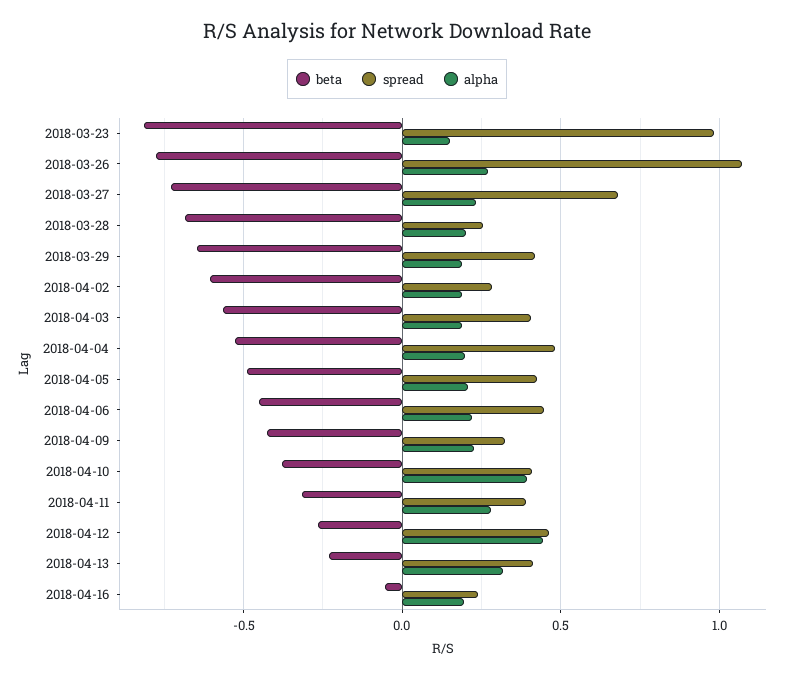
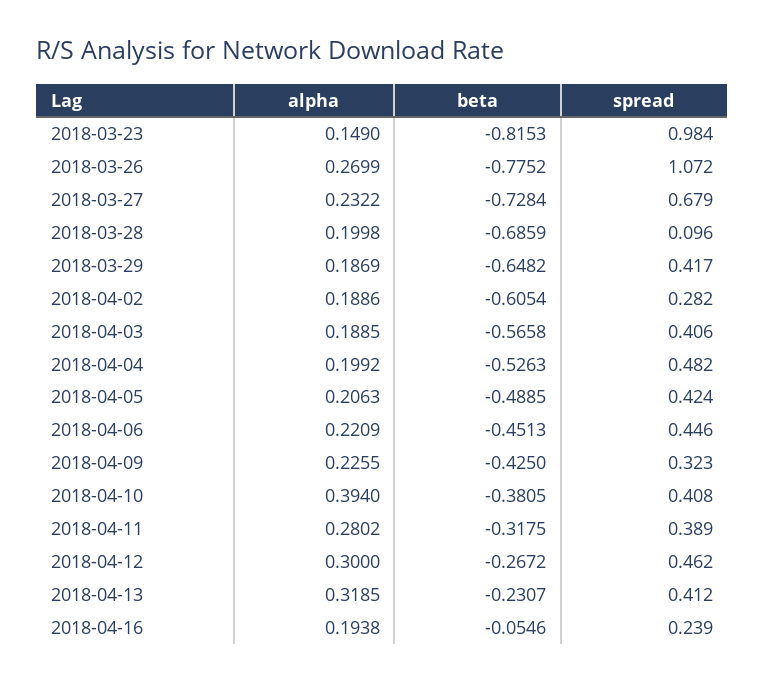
spread, 2018-03-28: 0.25 -> 0.096
alpha, 2018-04-12: 0.45 -> 0.3

